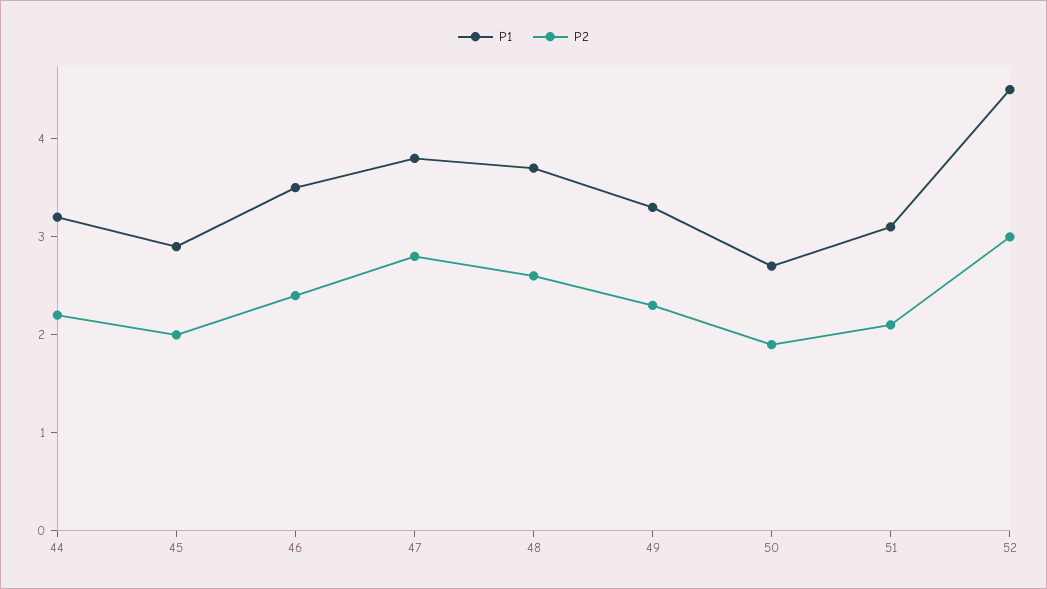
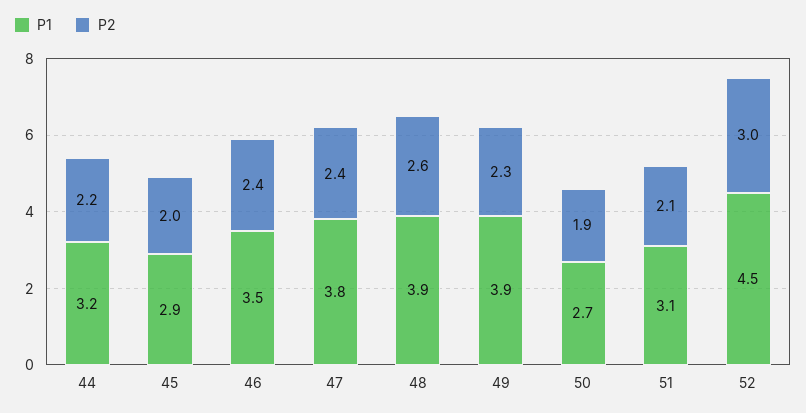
P2, 47: 2.8 -> 2.4
P1, 48: 3.7 -> 3.9
P1, 49: 3.3 -> 3.9

